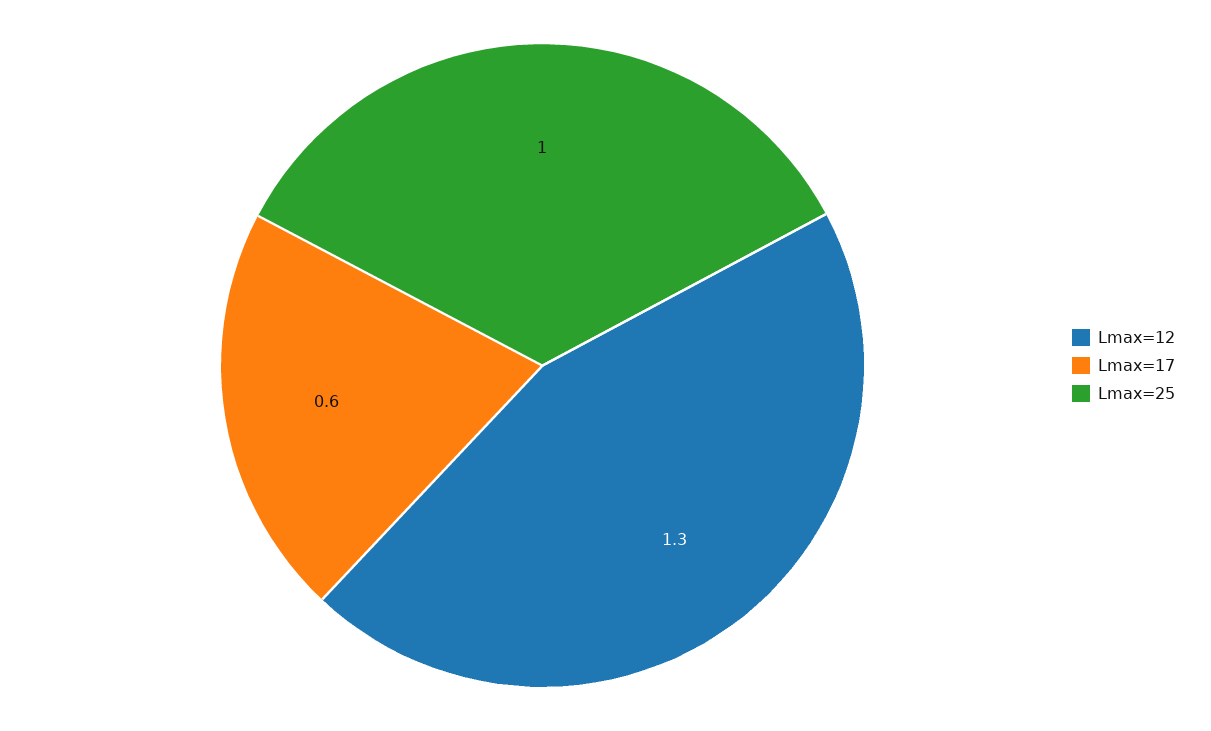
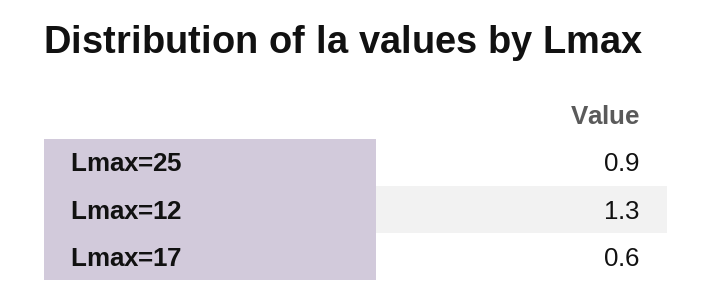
Lmax=25: 1 -> 0.9

